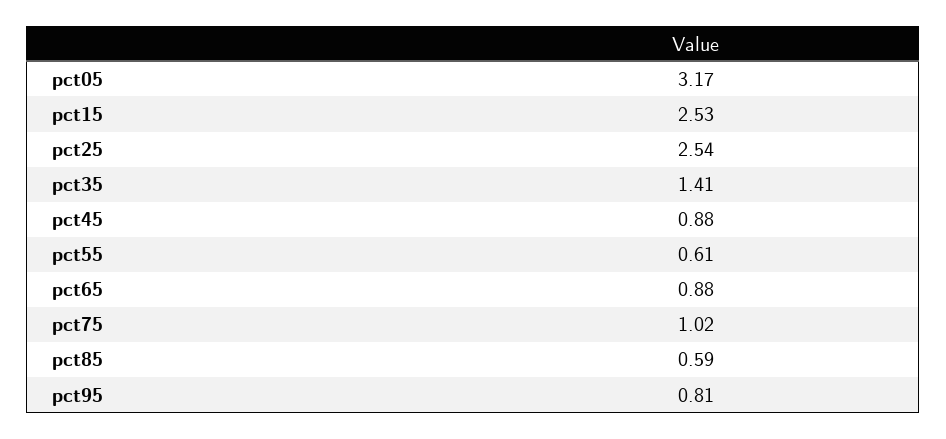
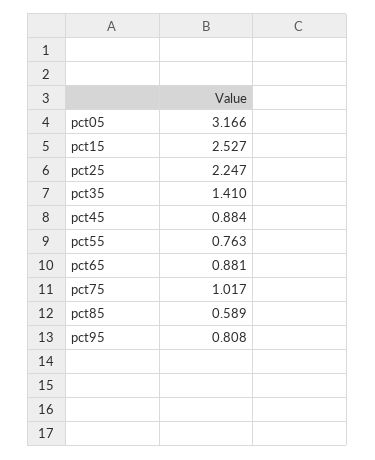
pct25: 2.54 -> 2.247
pct55: 0.61 -> 0.763

